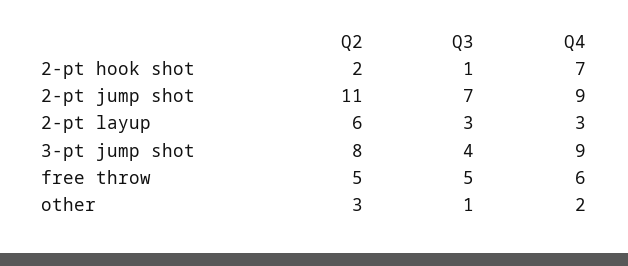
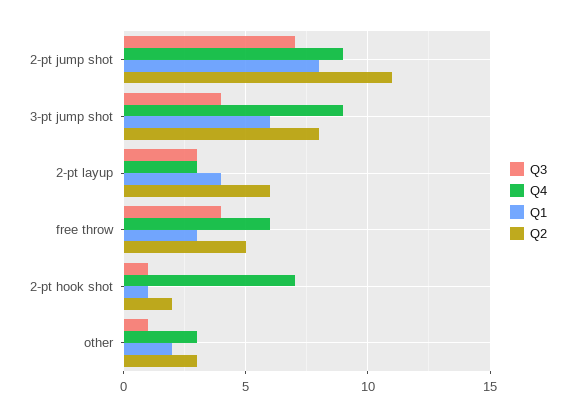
Q3, free throw: 5 -> 4
Q4, other: 2 -> 3
Q1, 2-pt jump shot: none -> 8
Q1, 3-pt jump shot: none -> 6
Q1, 2-pt layup: none -> 4
Q1, free throw: none -> 3
Q1, 2-pt hook shot: none -> 1
Q1, other: none -> 2

